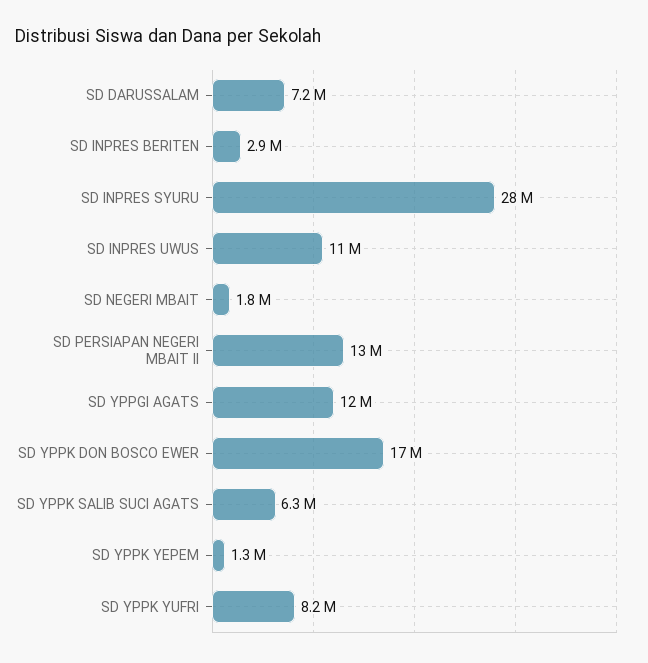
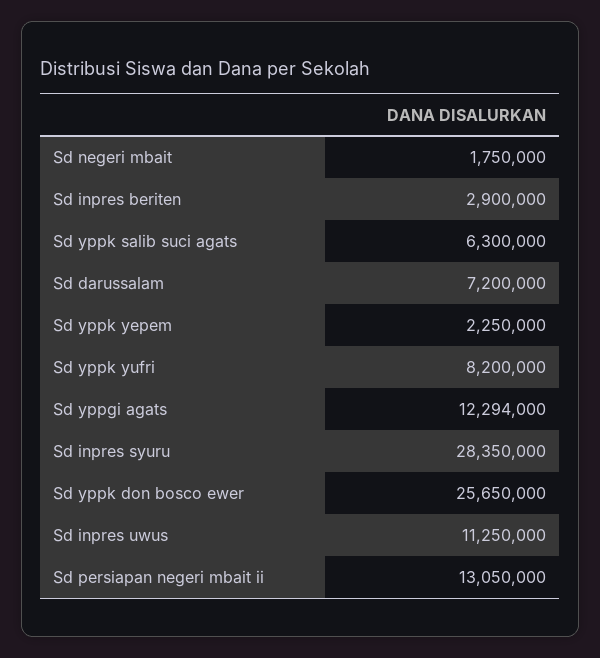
SD YPPK DON BOSCO EWER: 17000000 -> 25650000
SD YPPK YEPEM: 1300000 -> 2250000

